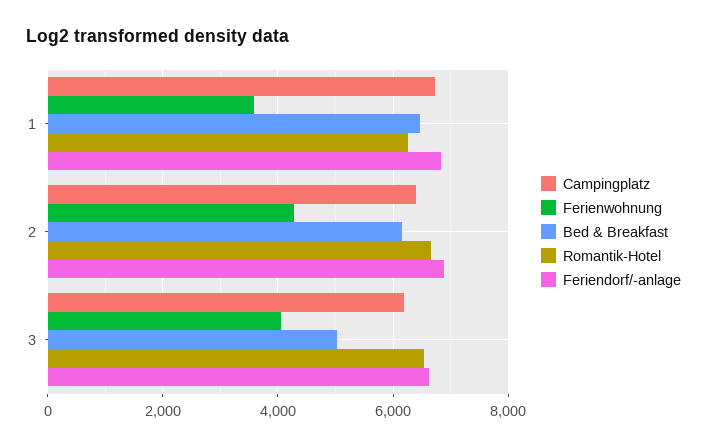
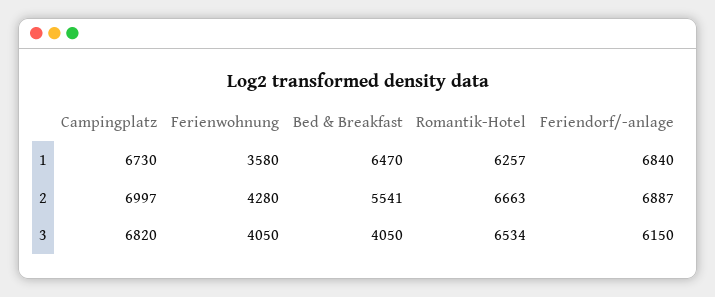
Campingplatz, 2: 6400 -> 6997
Bed & Breakfast, 2: 6200 -> 5541
Campingplatz, 3: 6200 -> 6820
Bed & Breakfast, 3: 5000 -> 4050
Feriendorf/-anlage, 3: 6600 -> 6150

